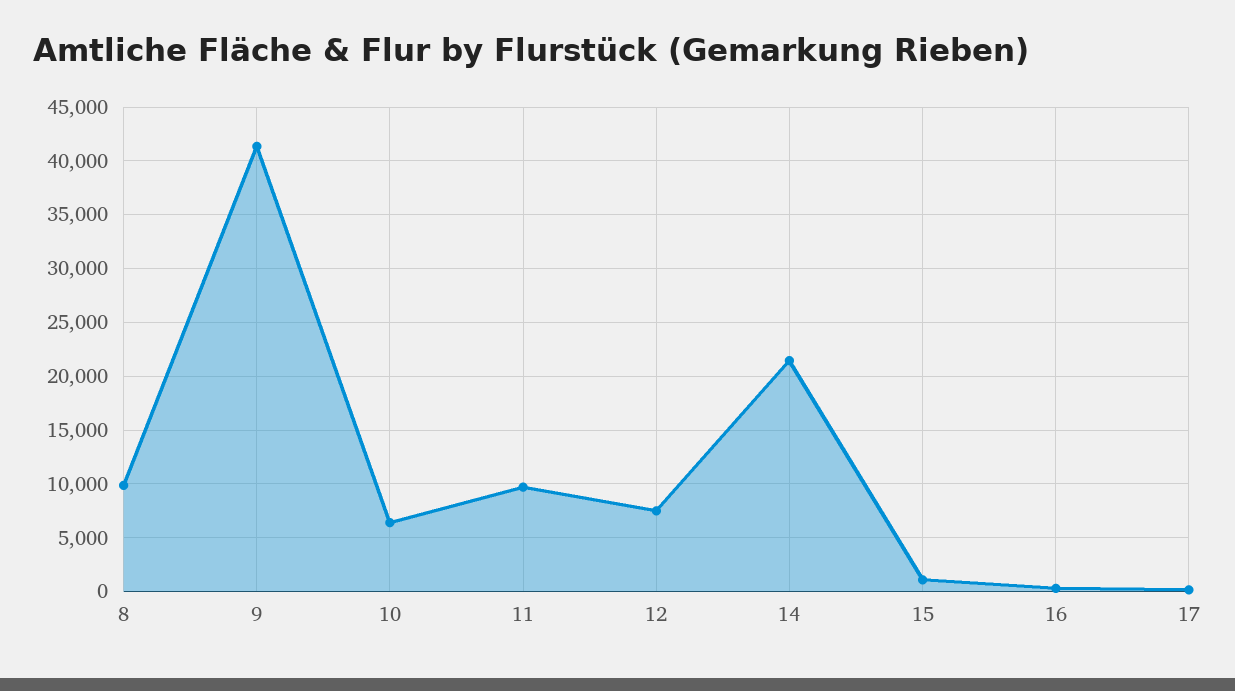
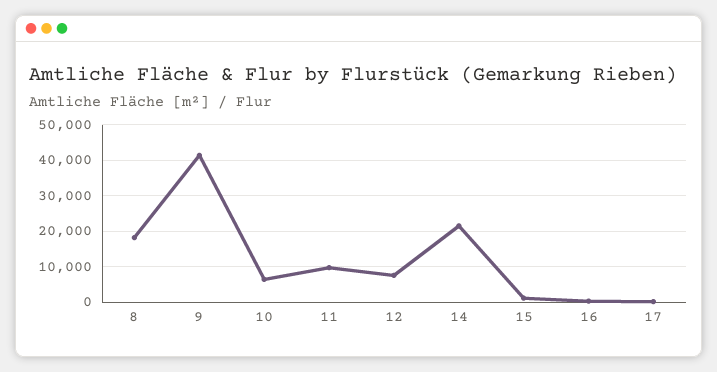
8: 10000 -> 18000

